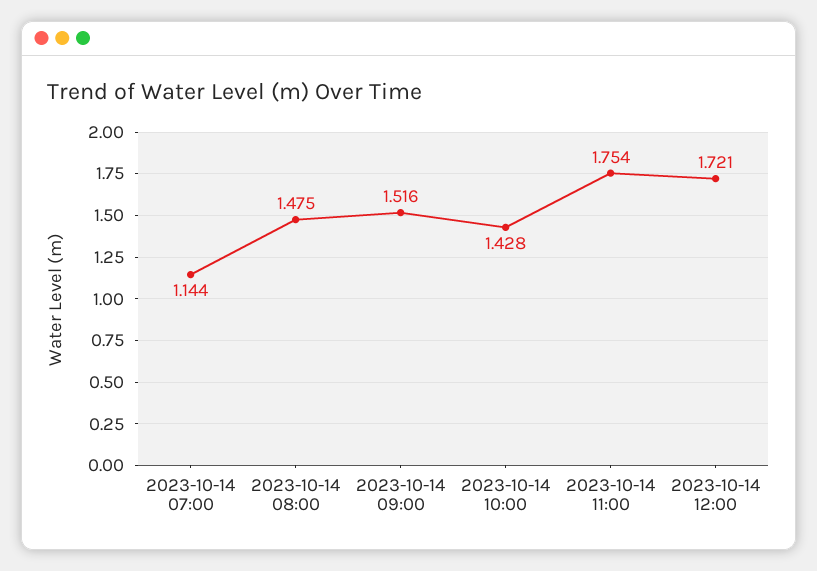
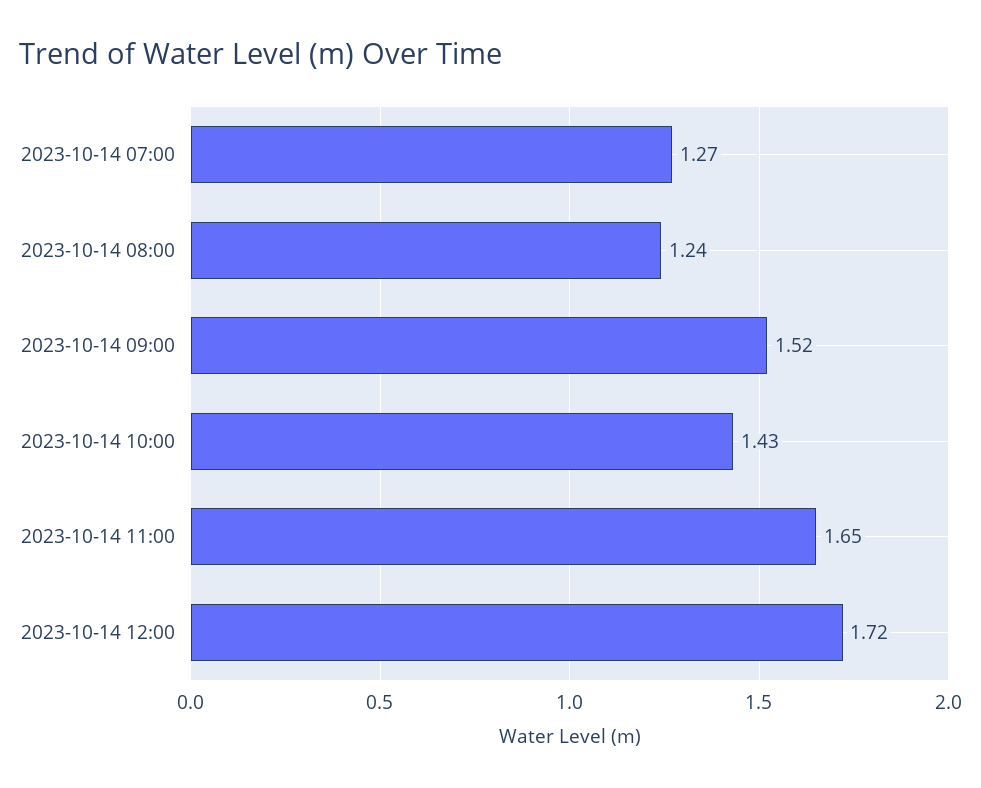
2023-10-14 07:00: 1.144 -> 1.27
2023-10-14 08:00: 1.475 -> 1.24
2023-10-14 11:00: 1.754 -> 1.65

